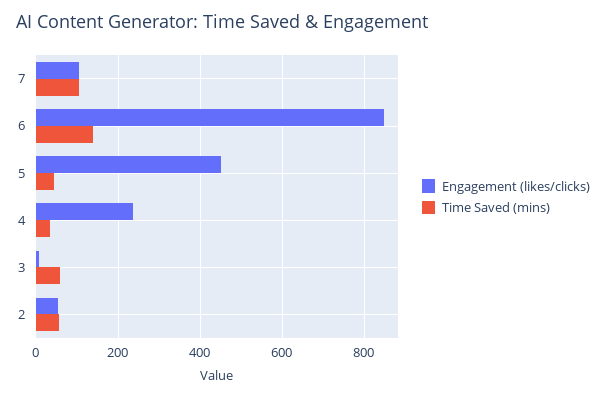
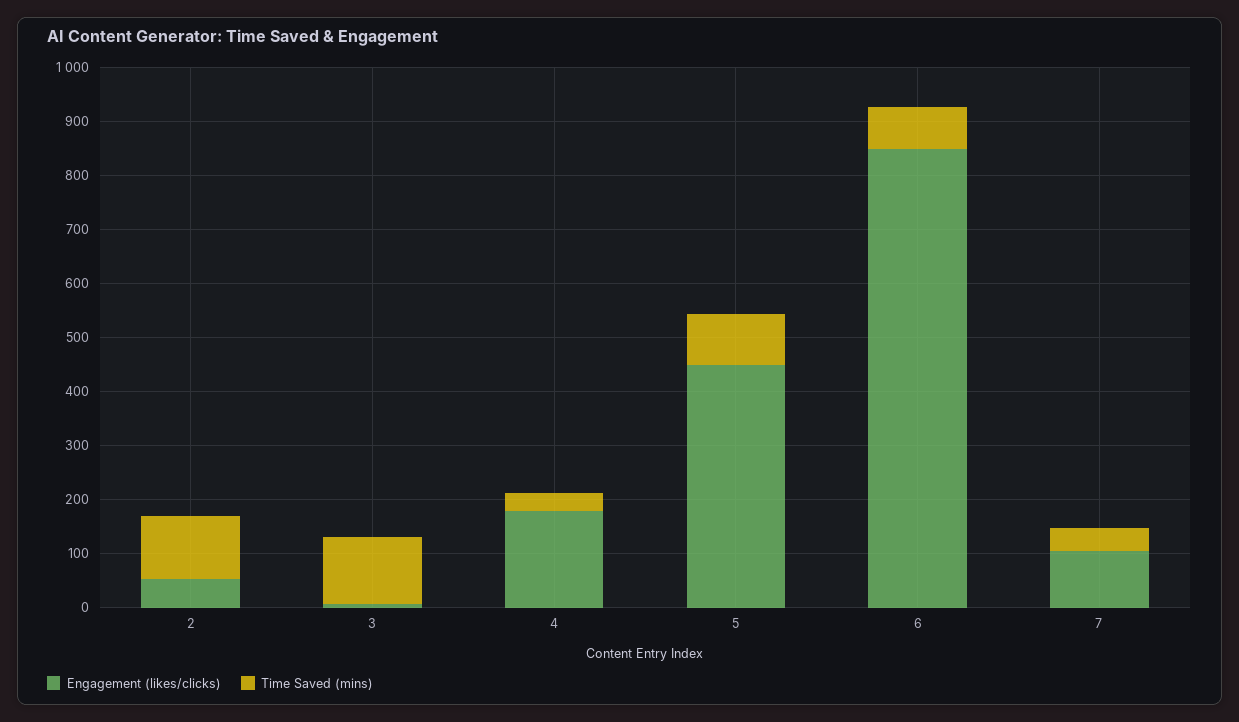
Time Saved (mins), 7: 100 -> 40
Time Saved (mins), 6: 140 -> 80
Time Saved (mins), 5: 40 -> 100
Engagement (likes/clicks), 4: 240 -> 180
Time Saved (mins), 3: 60 -> 120
Time Saved (mins), 2: 60 -> 120

